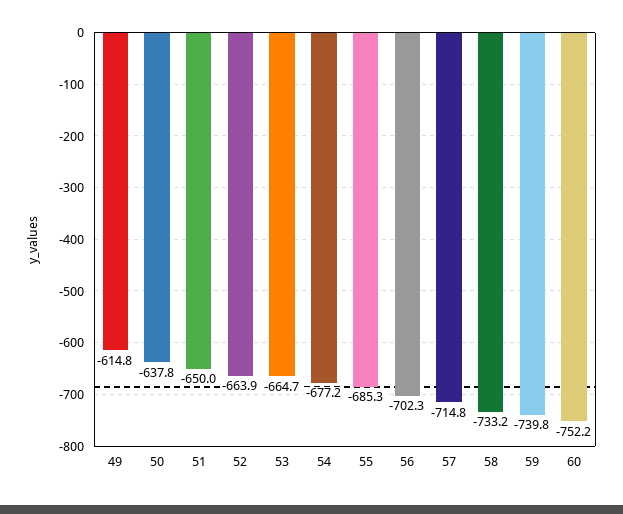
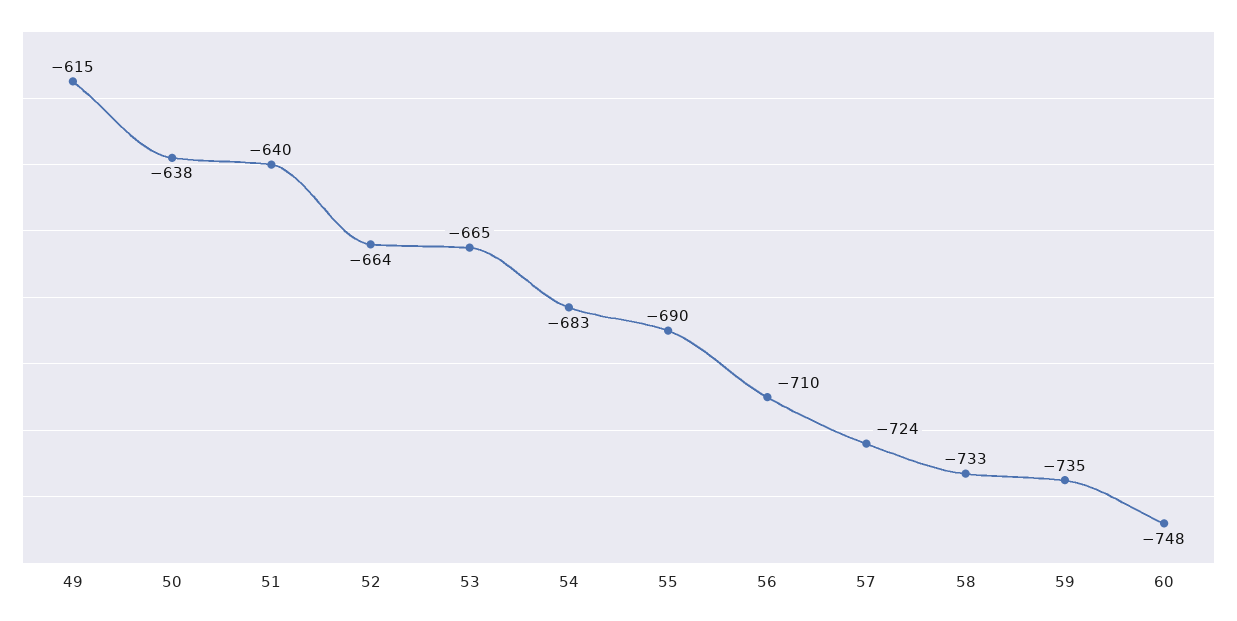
51: -650 -> -640
54: -677.2 -> -683
55: -685.3 -> -690
56: -702.3 -> -710
57: -714.8 -> -724
59: -739.8 -> -735
60: -752.2 -> -748

